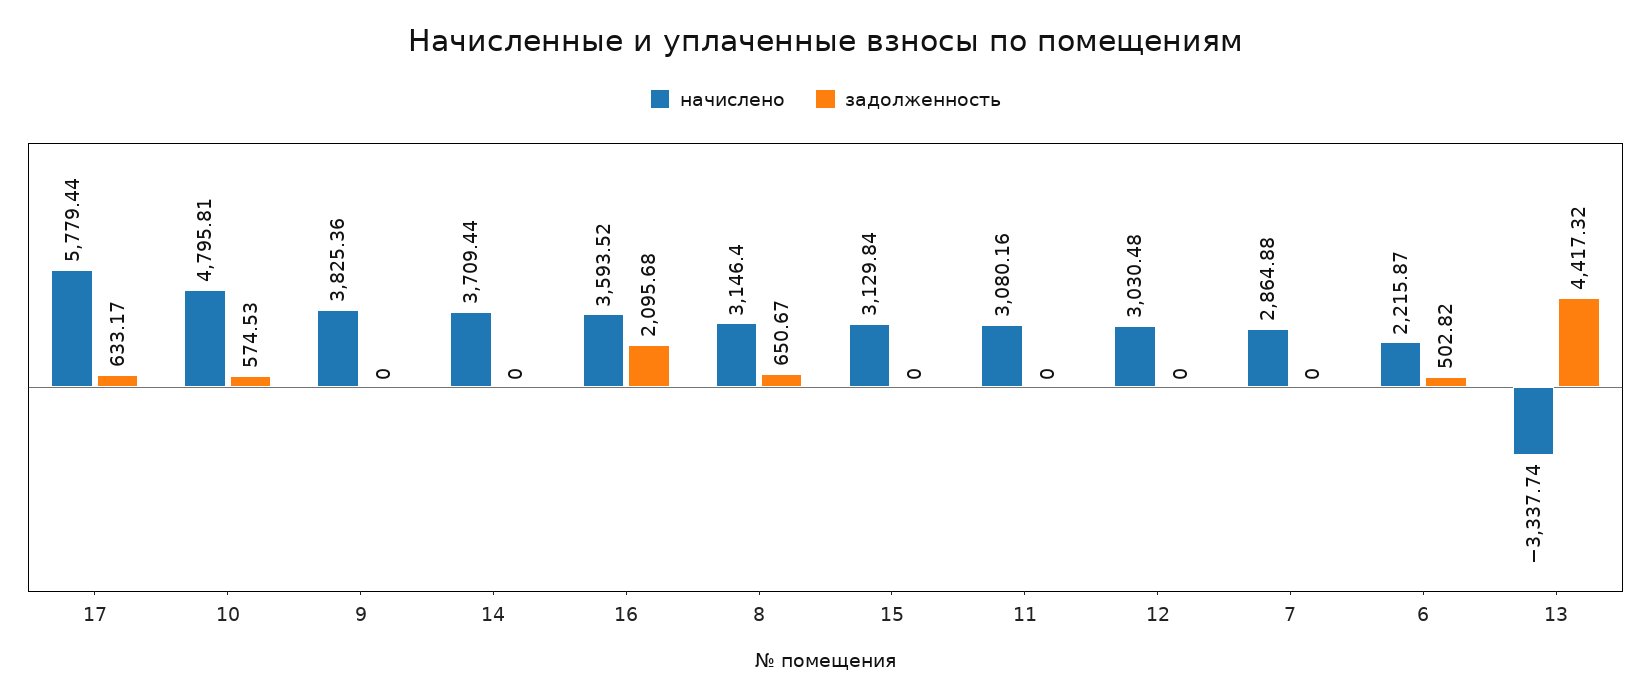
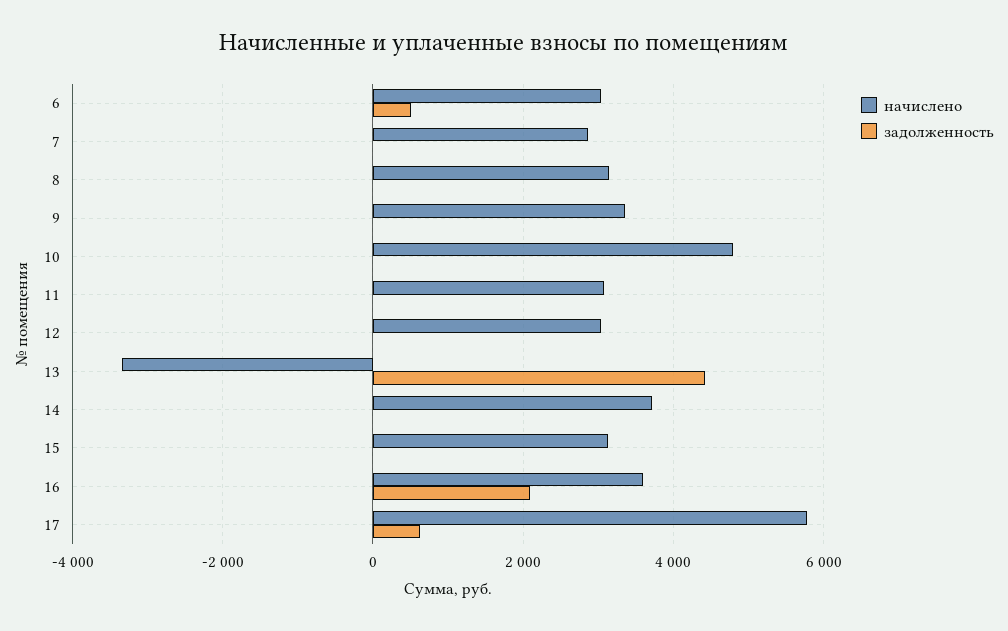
задолженность, 10: 574.53 -> 0
начислено, 9: 3825.36 -> 3400
задолженность, 8: 650.67 -> 0
начислено, 6: 2215.87 -> 3000

